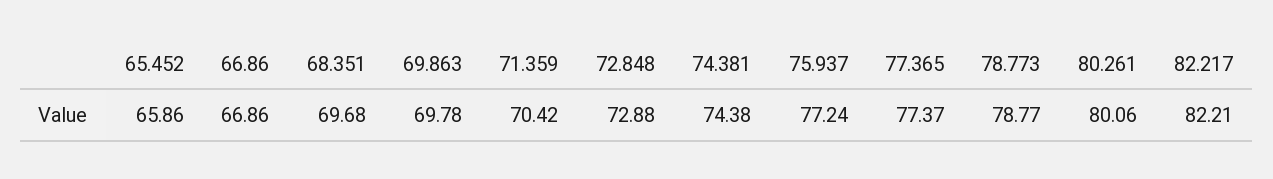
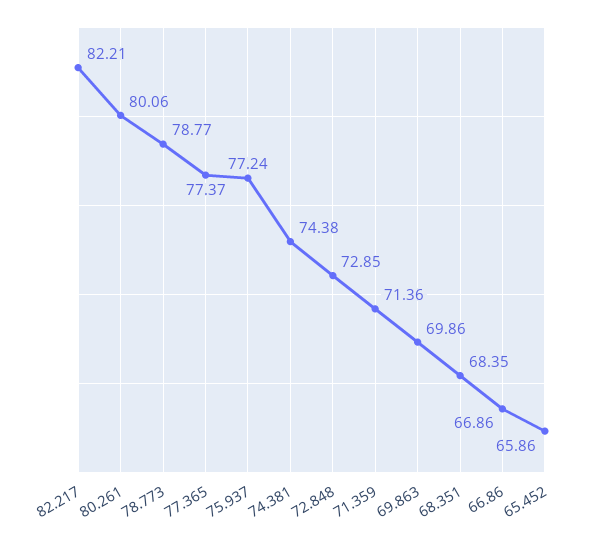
68.351: 69.68 -> 68.35
69.863: 69.78 -> 69.86
71.359: 70.42 -> 71.36
72.848: 72.88 -> 72.85

